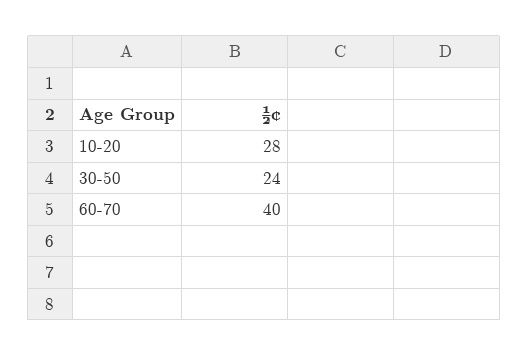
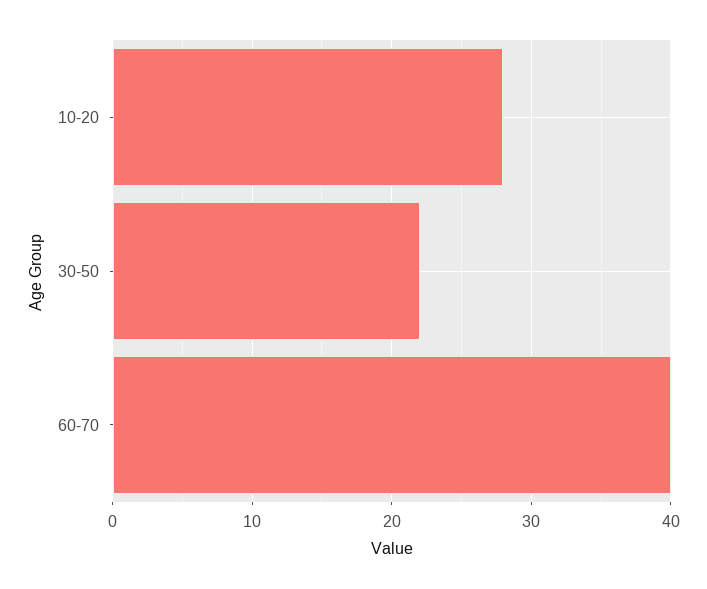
30-50: 24 -> 22

